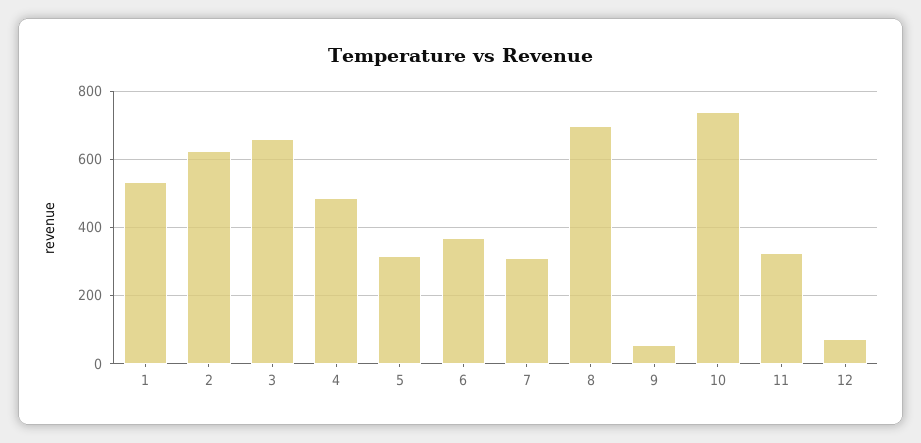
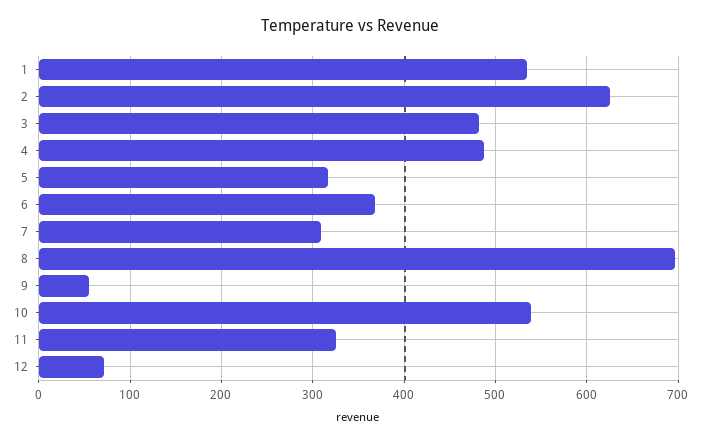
3: 660 -> 480
10: 740 -> 540

